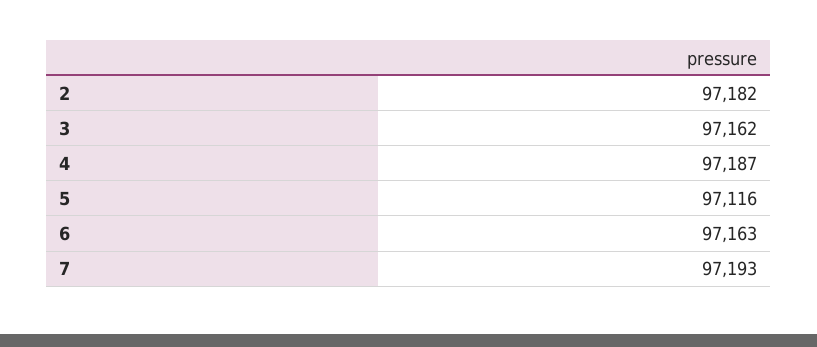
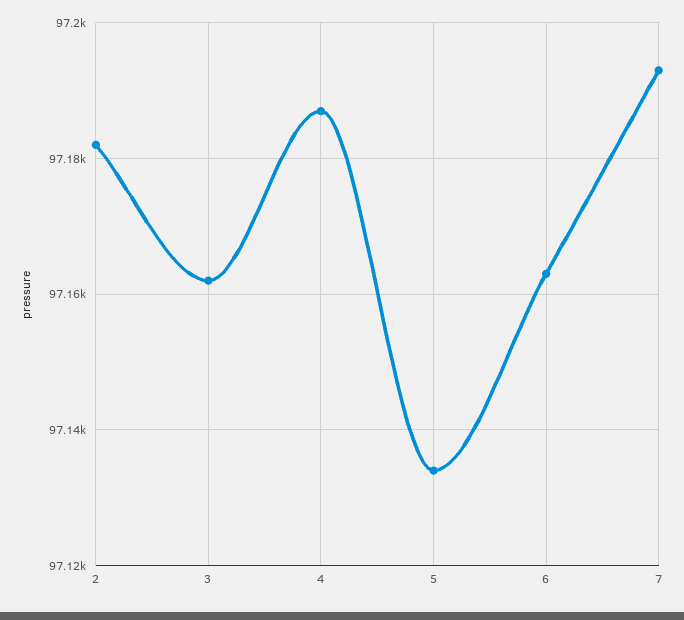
5: 97116 -> 97135

